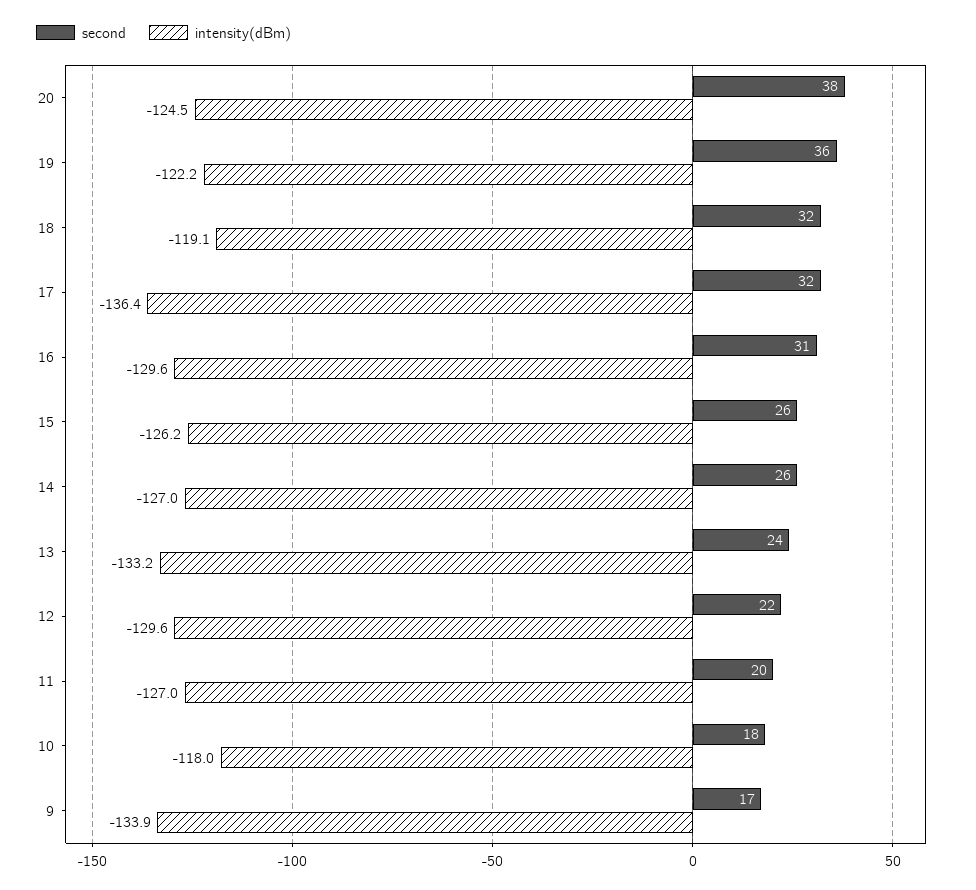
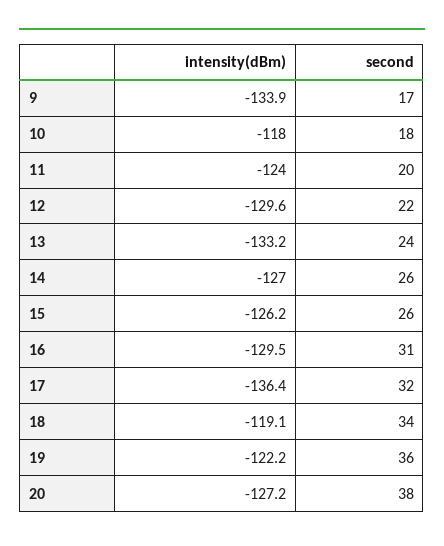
intensity(dBm), 20: -124.5 -> -127.2
second, 18: 32 -> 34
intensity(dBm), 16: -129.6 -> -129.5
intensity(dBm), 11: -127 -> -124

